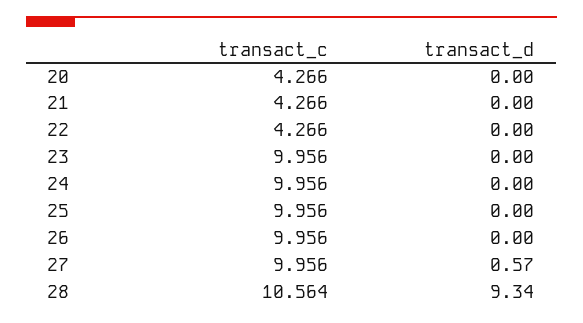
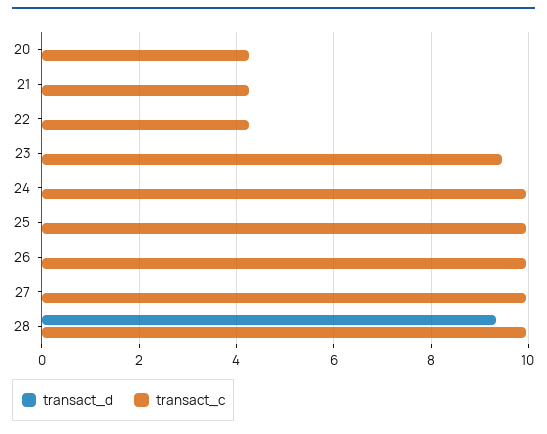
transact_c, 23: 9.956 -> 9.4
transact_d, 27: 0.57 -> 0
transact_c, 28: 10.564 -> 10

